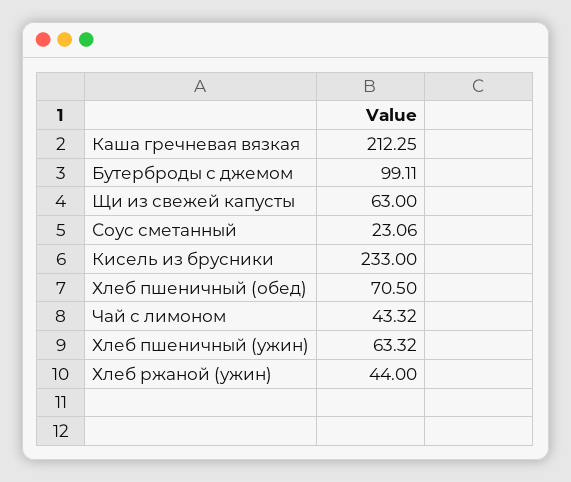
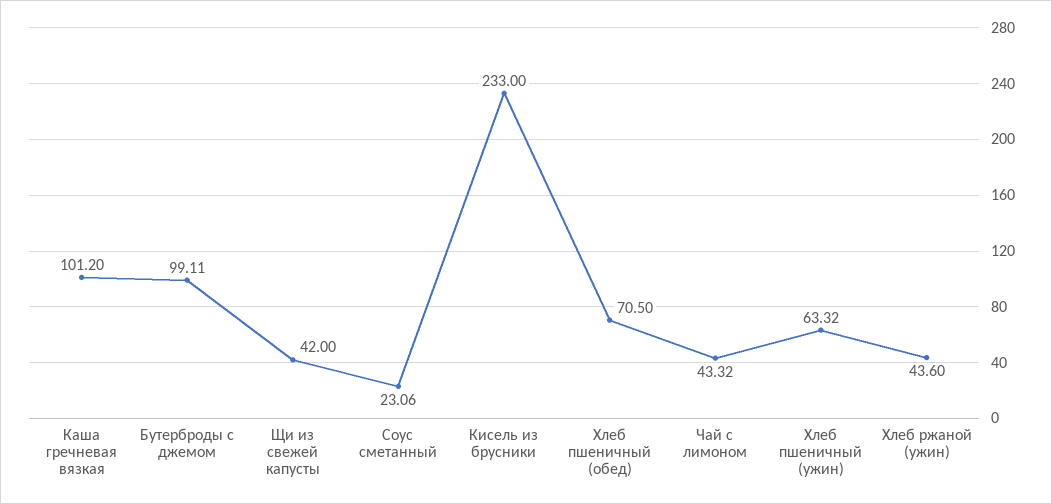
Каша гречневая вязкая: 212.25 -> 101.2
Щи из свежей капусты: 63 -> 42
Хлеб ржаной (ужин): 44 -> 43.6

